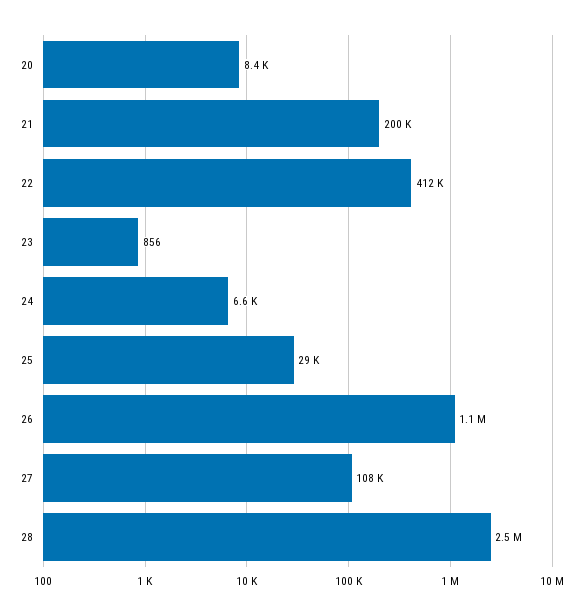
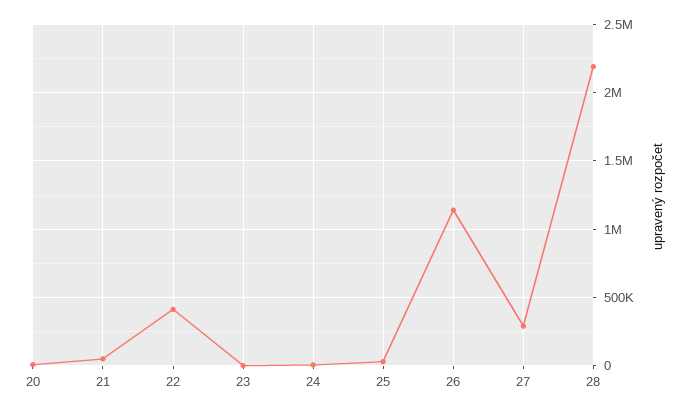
21: 200000 -> 50000
27: 108000 -> 300000
28: 2500000 -> 2200000

